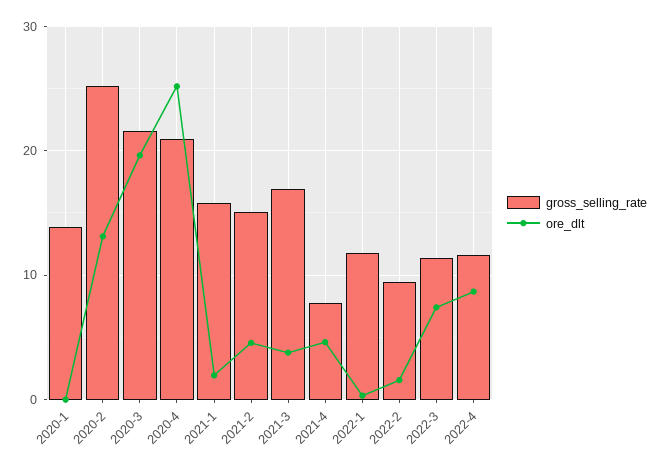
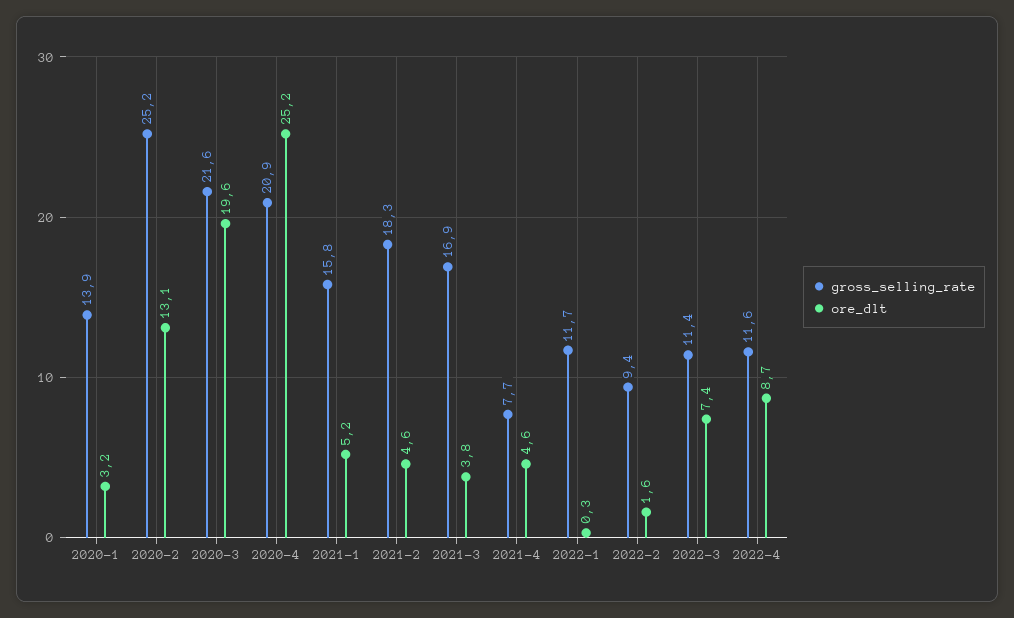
ore_dlt, 2020-1: 0 -> 3.2
ore_dlt, 2021-1: 2 -> 5.2
gross_selling_rate, 2021-2: 15 -> 18.3

